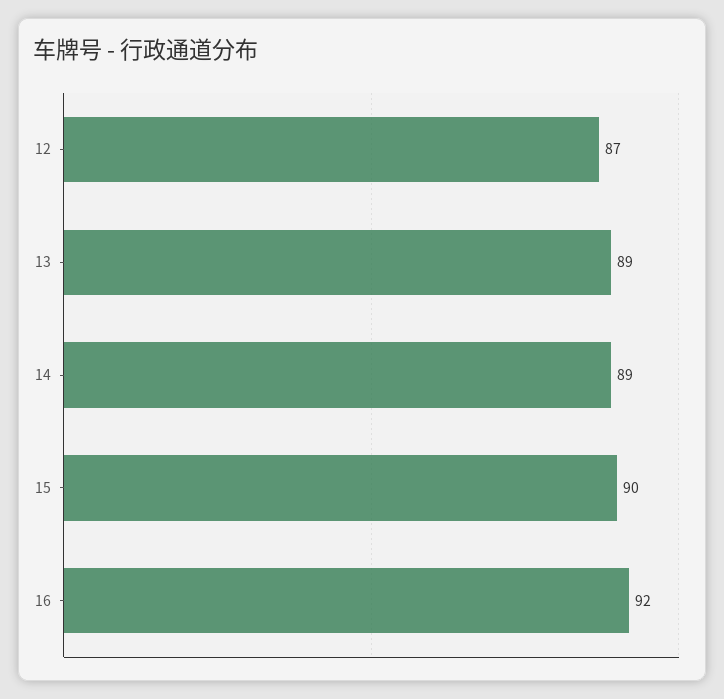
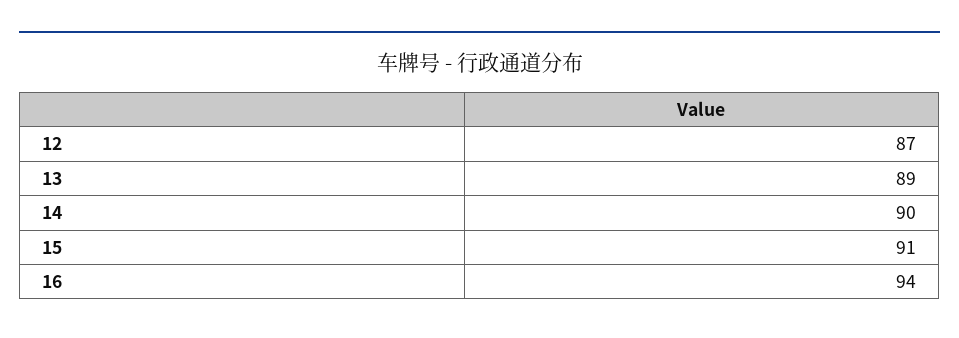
14: 89 -> 90
15: 90 -> 91
16: 92 -> 94

